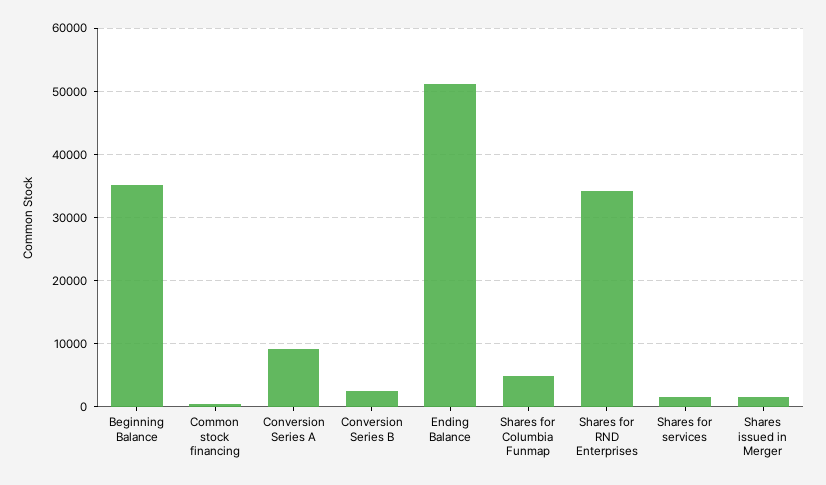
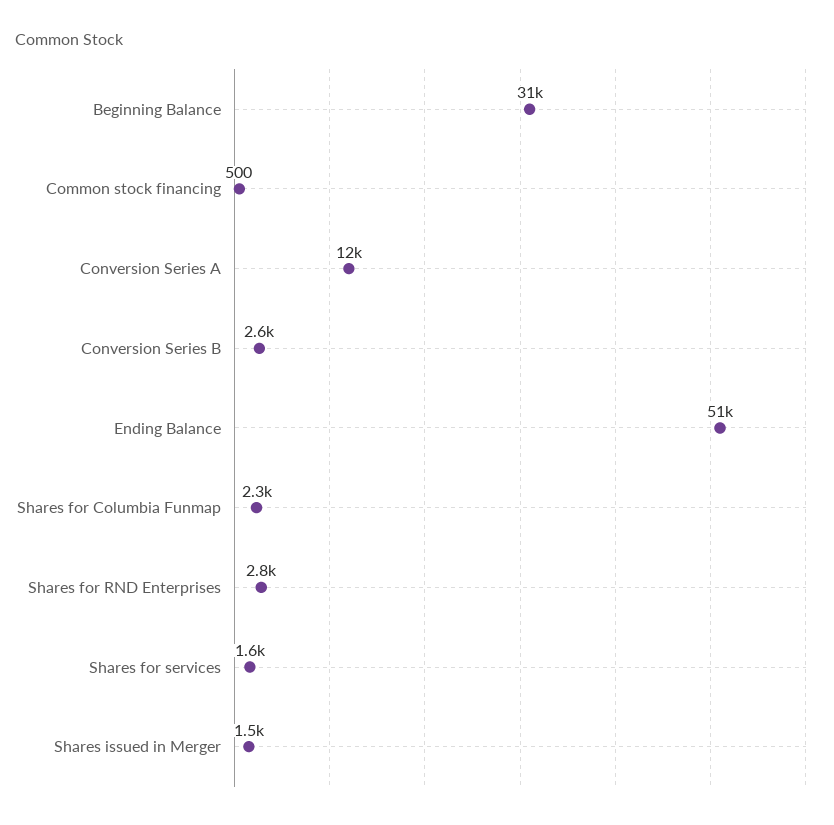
Beginning Balance: 35000 -> 31000
Conversion Series A: 9000 -> 12000
Shares for Columbia Funmap: 5000 -> 2300
Shares for RND Enterprises: 34000 -> 2800

